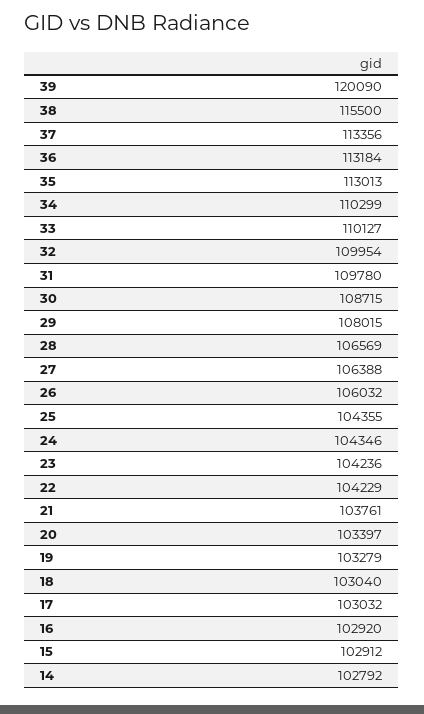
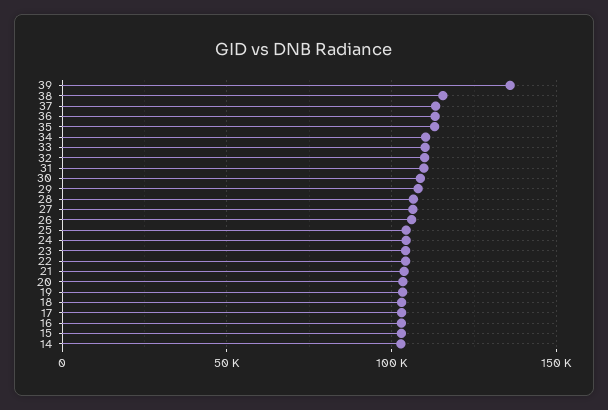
39: 120090 -> 135000

